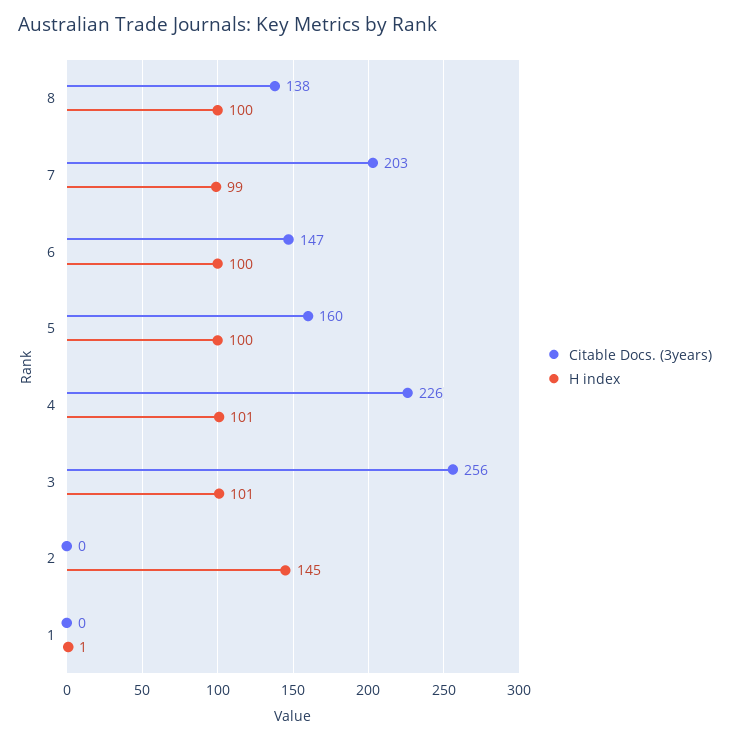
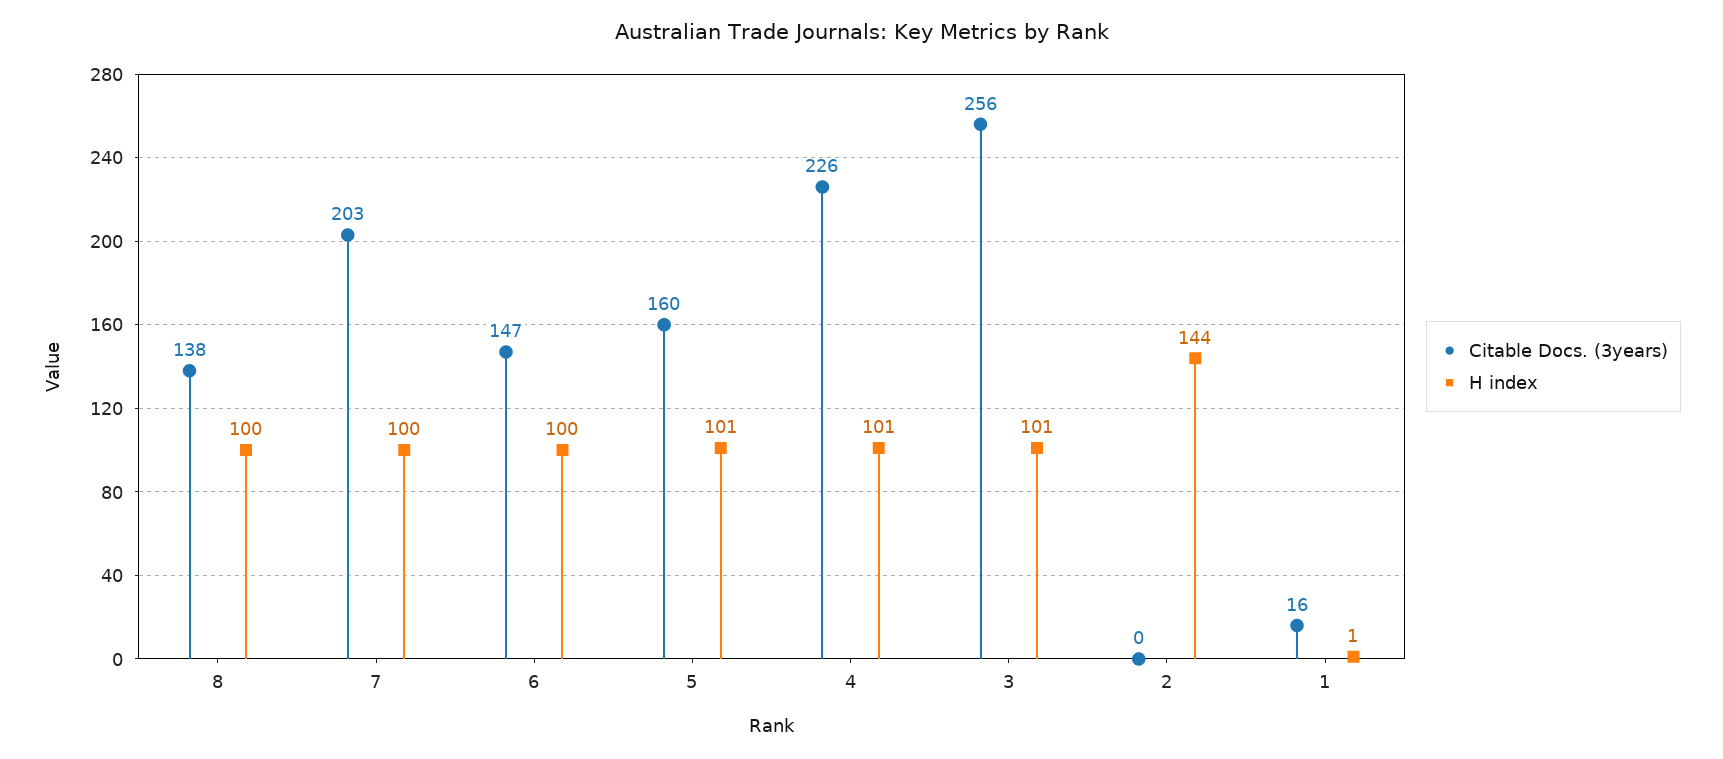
H index, 7: 99 -> 100
H index, 5: 100 -> 101
H index, 2: 145 -> 144
Citable Docs. (3years), 1: 0 -> 16

